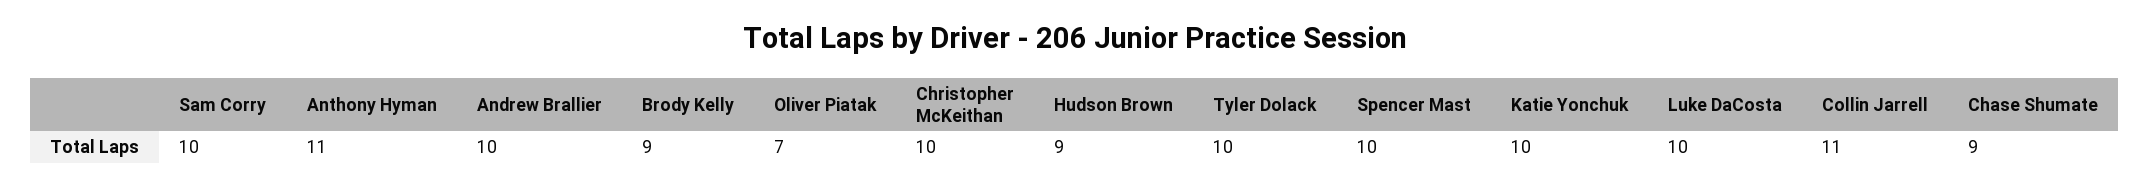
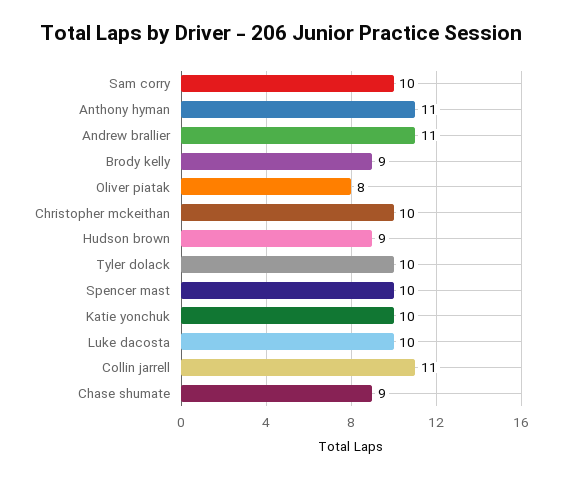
Andrew Brallier: 10 -> 11
Oliver Piatak: 7 -> 8

